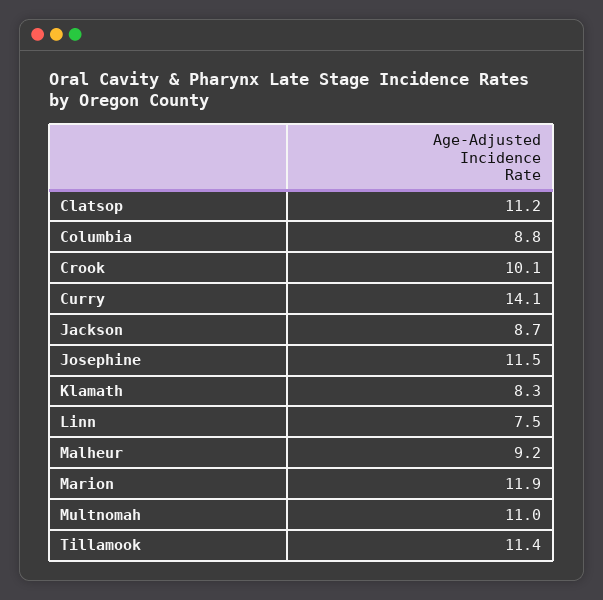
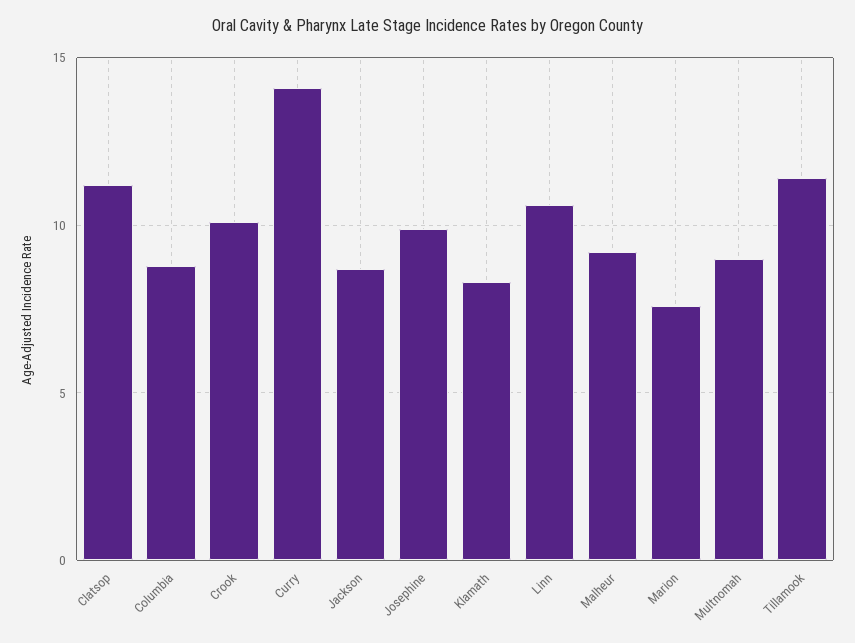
Josephine: 11.5 -> 10
Linn: 7.5 -> 10.5
Marion: 11.9 -> 7.5
Multnomah: 11 -> 9

